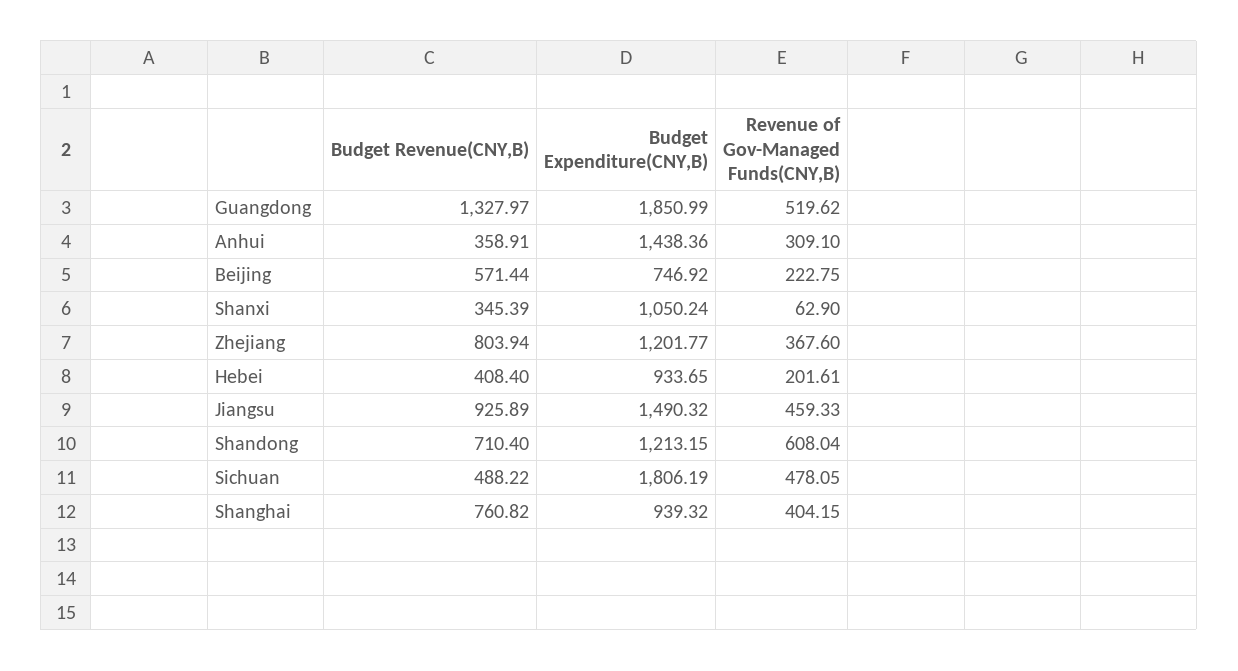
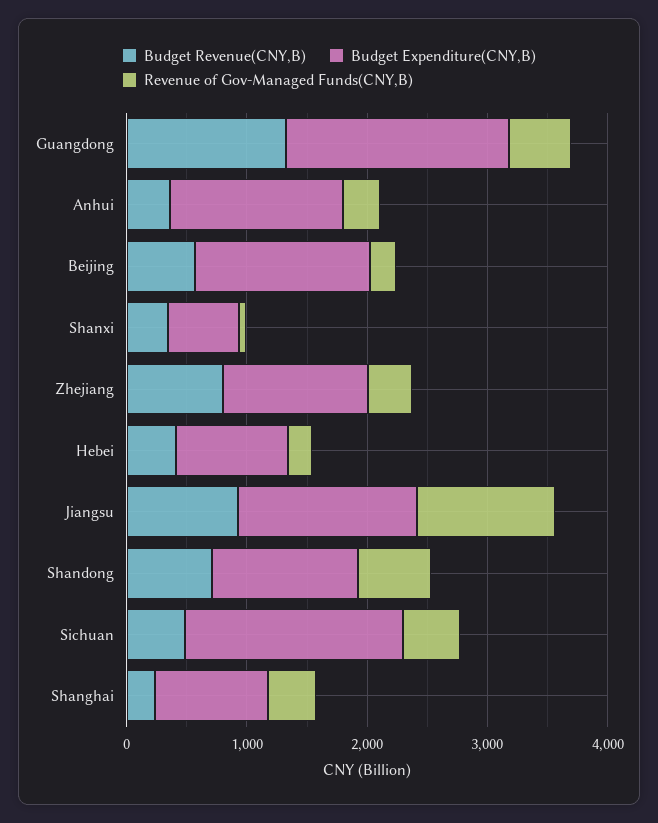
Budget Expenditure(CNY,B), Beijing: 746.92 -> 1400
Budget Expenditure(CNY,B), Shanxi: 1050.24 -> 600
Revenue of Gov-Managed Funds(CNY,B), Jiangsu: 459.33 -> 1200
Budget Revenue(CNY,B), Shanghai: 760.82 -> 200

